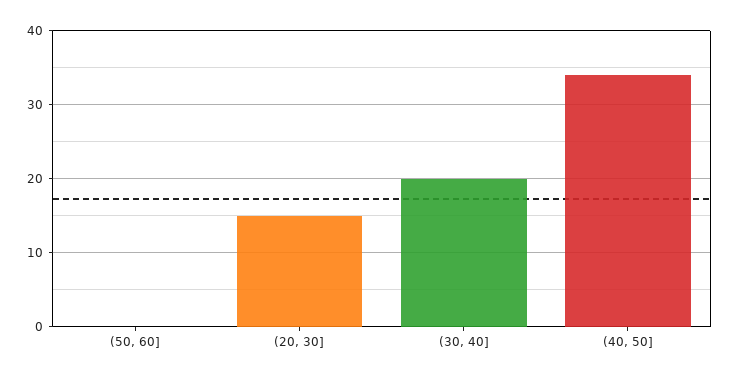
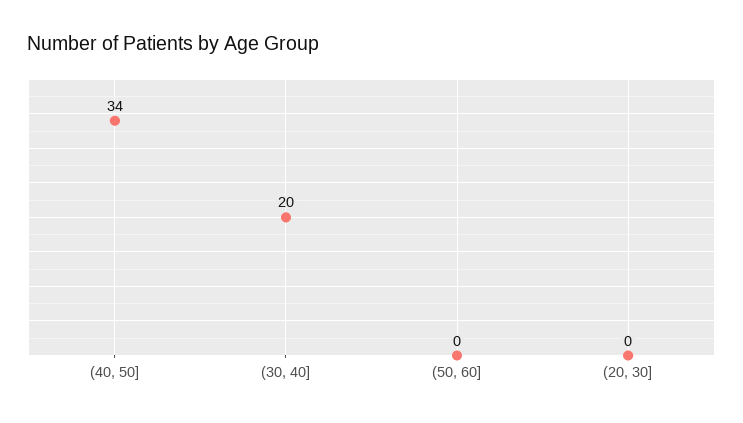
(20, 30]: 15 -> 0

